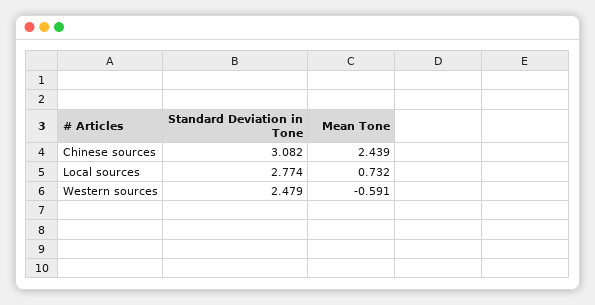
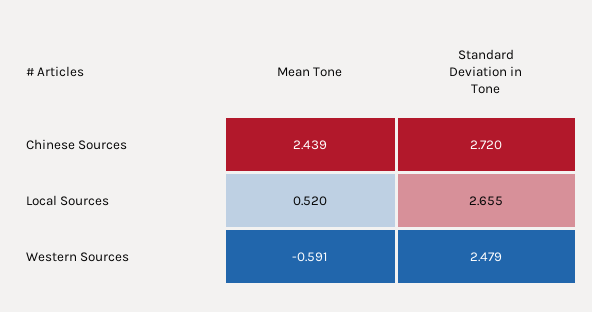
Standard Deviation in Tone, Chinese sources: 3.082 -> 2.72
Standard Deviation in Tone, Local sources: 2.774 -> 2.655
Mean Tone, Local sources: 0.732 -> 0.52

